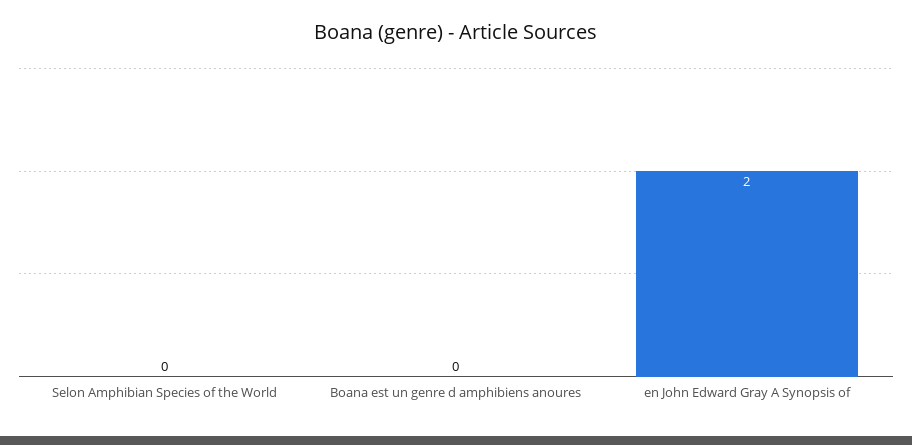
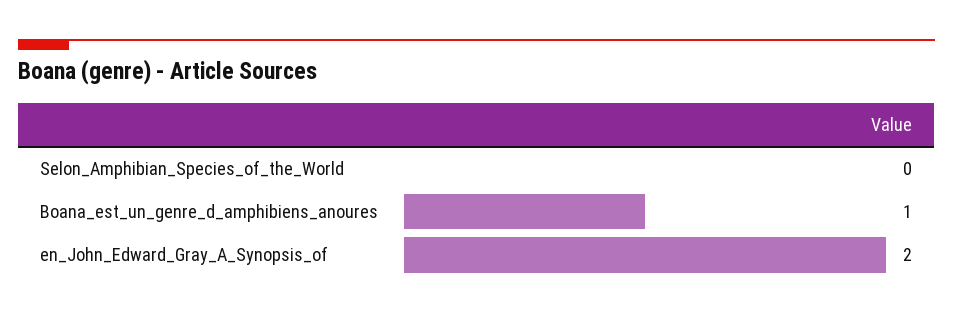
Boana est un genre d amphibiens anoures: 0 -> 1

